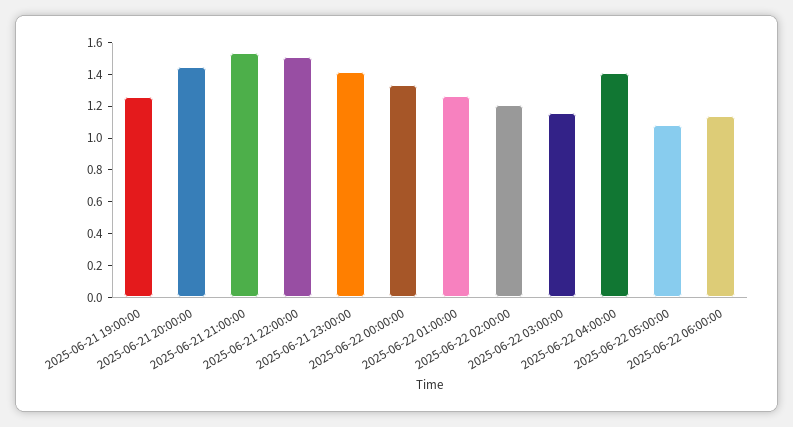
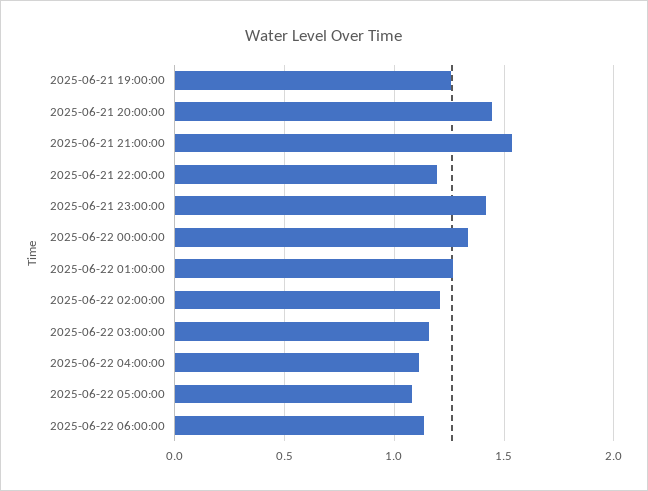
2025-06-21 22:00:00: 1.5 -> 1.2
2025-06-22 04:00:00: 1.4 -> 1.1

